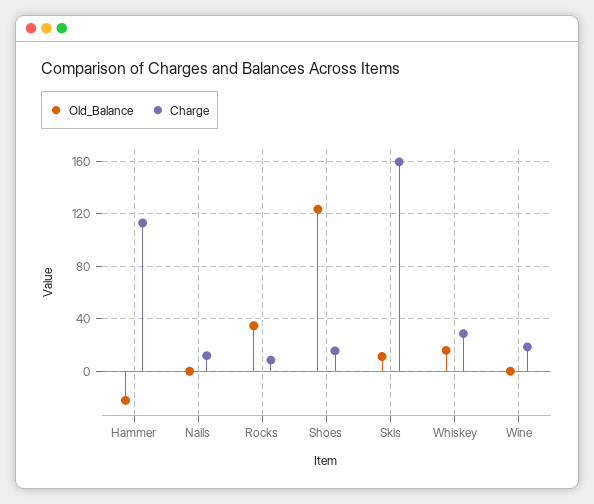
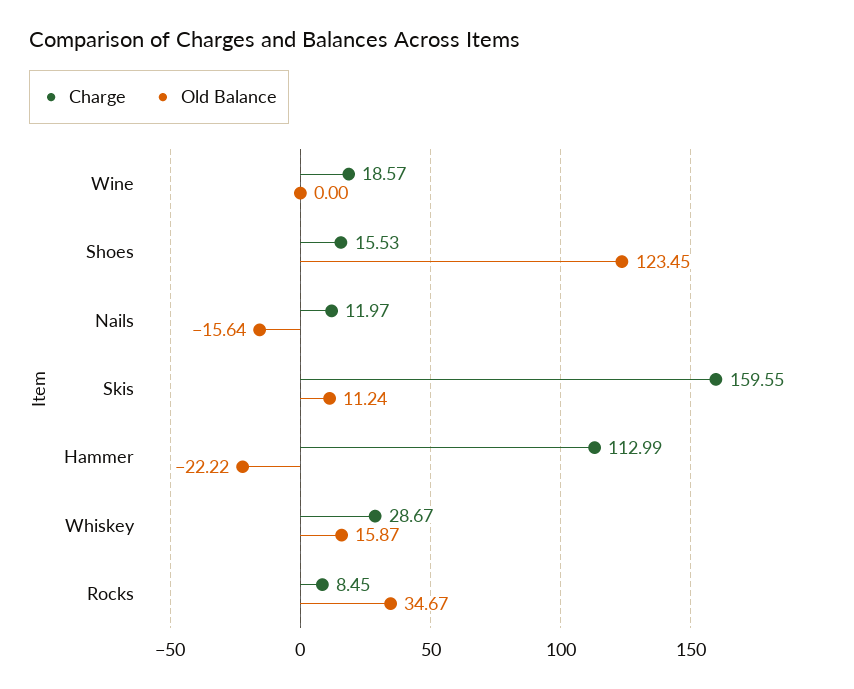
Old_Balance, Nails: 0 -> -15.64

